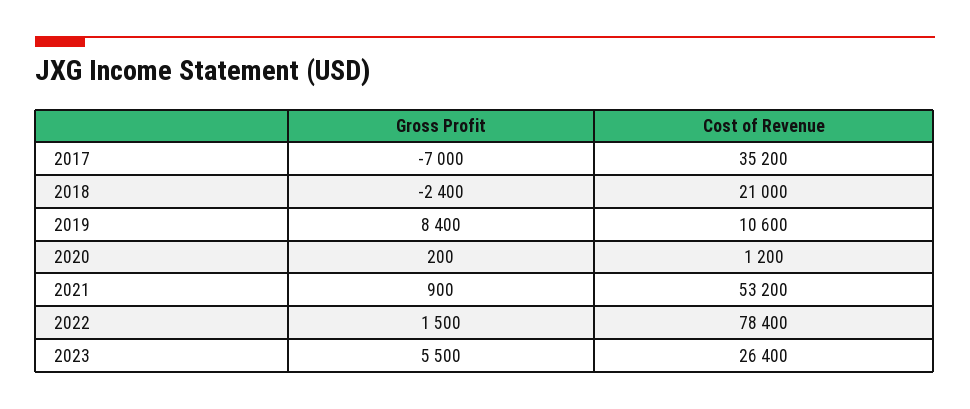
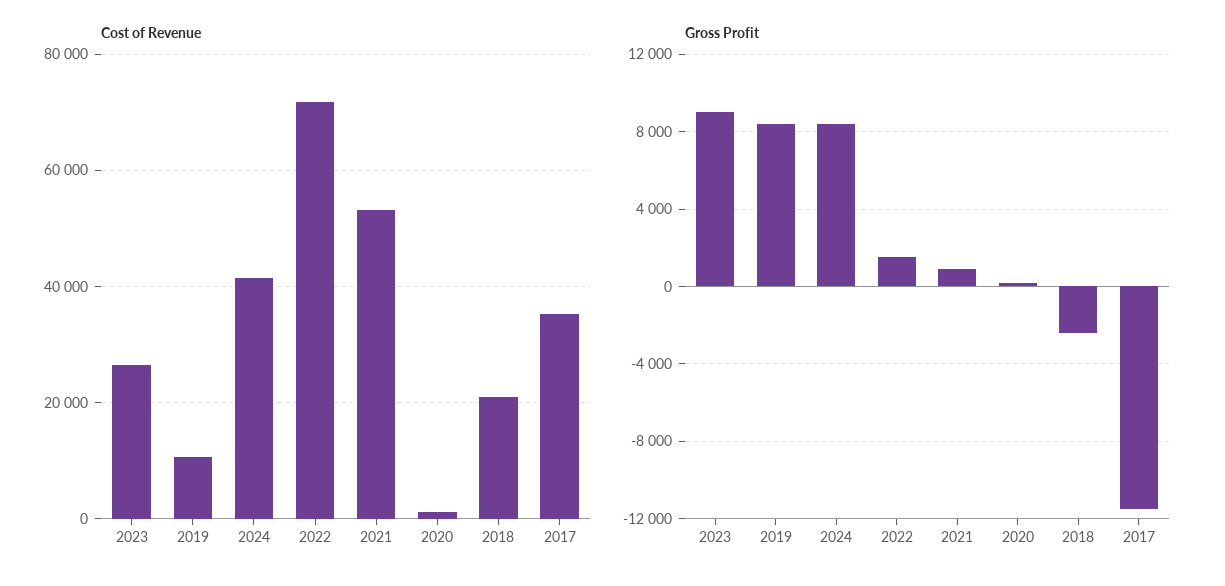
Gross Profit, 2017: -7000 -> -11500
Cost of Revenue, 2022: 78400 -> 72000
Gross Profit, 2023: 5500 -> 9000
Cost of Revenue, 2024: none -> 42000
Gross Profit, 2024: none -> 8500

